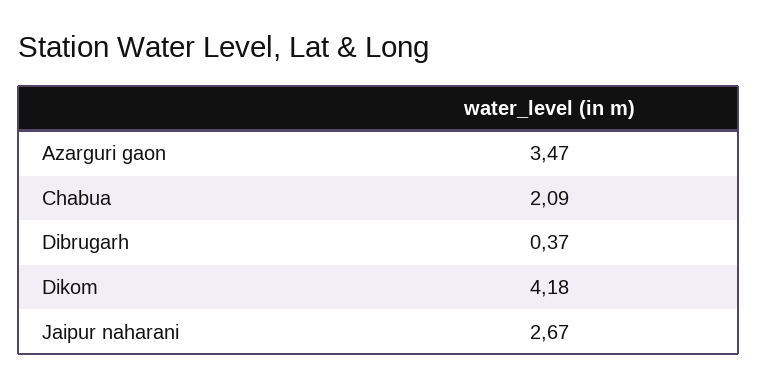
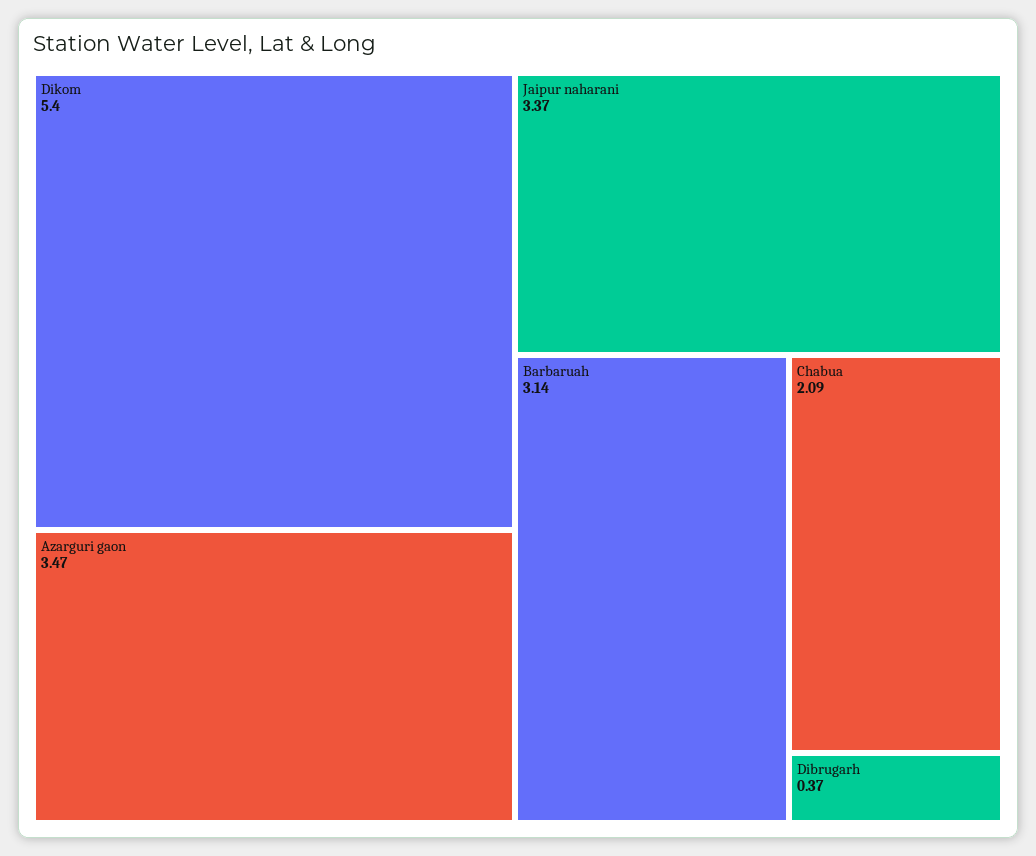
Dikom: 4.18 -> 5.4
Jaipur naharani: 2.67 -> 3.37
Barbaruah: none -> 3.14

